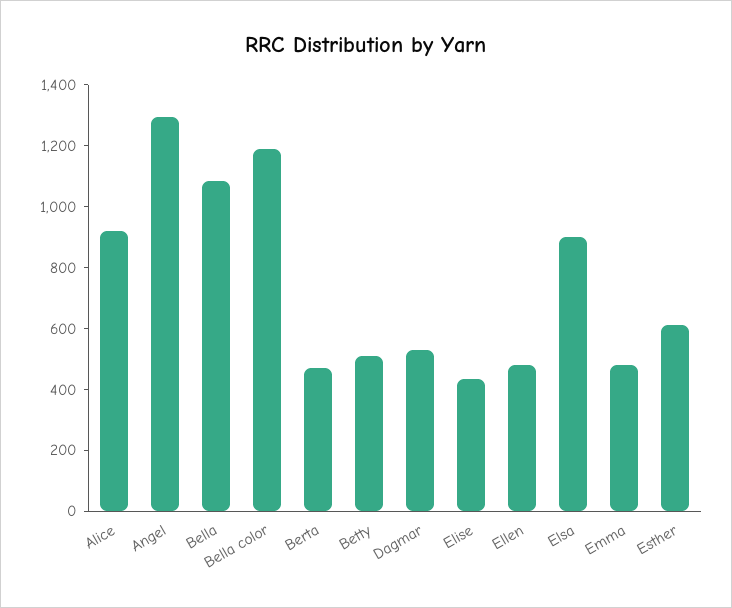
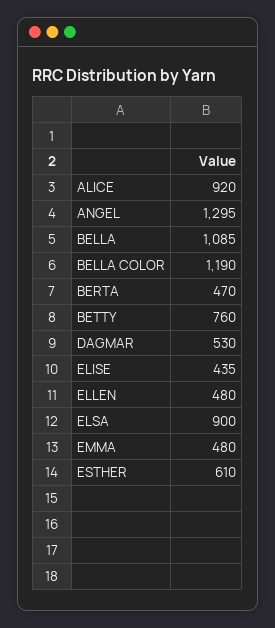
Betty: 500 -> 760

